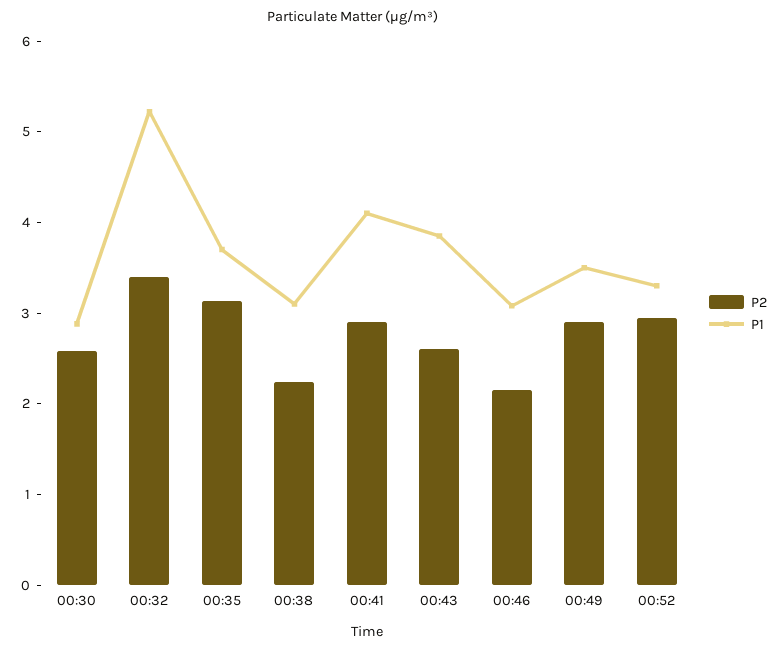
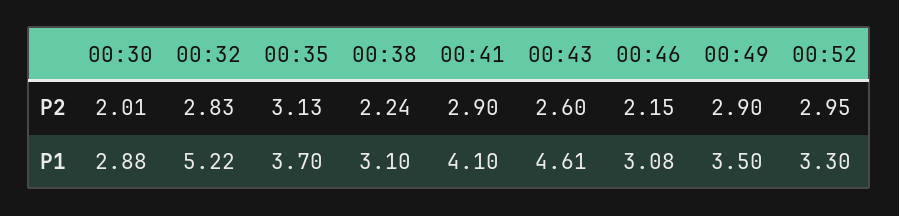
P2, 00:30: 2.6 -> 2.01
P2, 00:32: 3.4 -> 2.83
P1, 00:43: 3.8 -> 4.61

